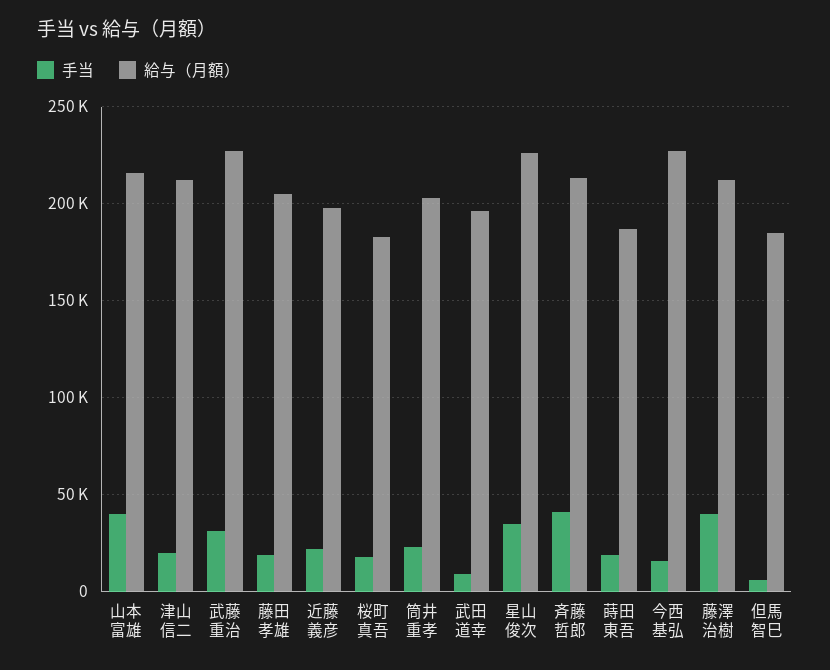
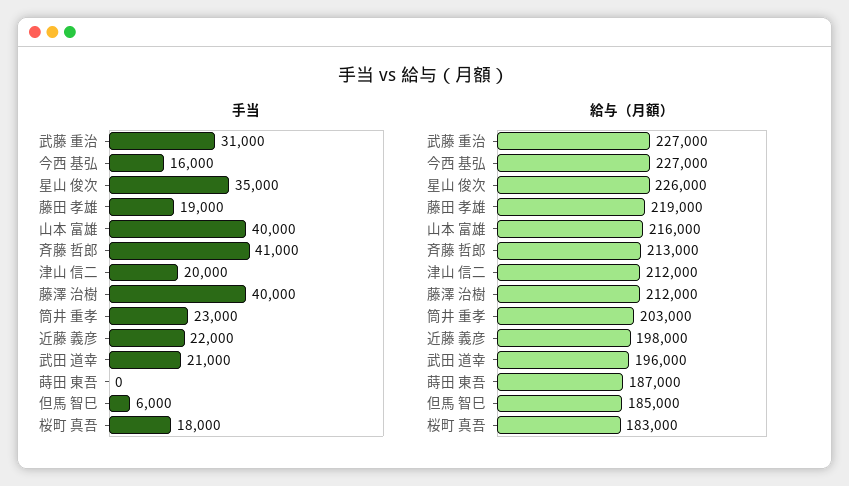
給与（月額）, 藤田 孝雄: 205000 -> 219000
手当, 武田 道幸: 10000 -> 21000
手当, 蒔田 東吾: 20000 -> 0

